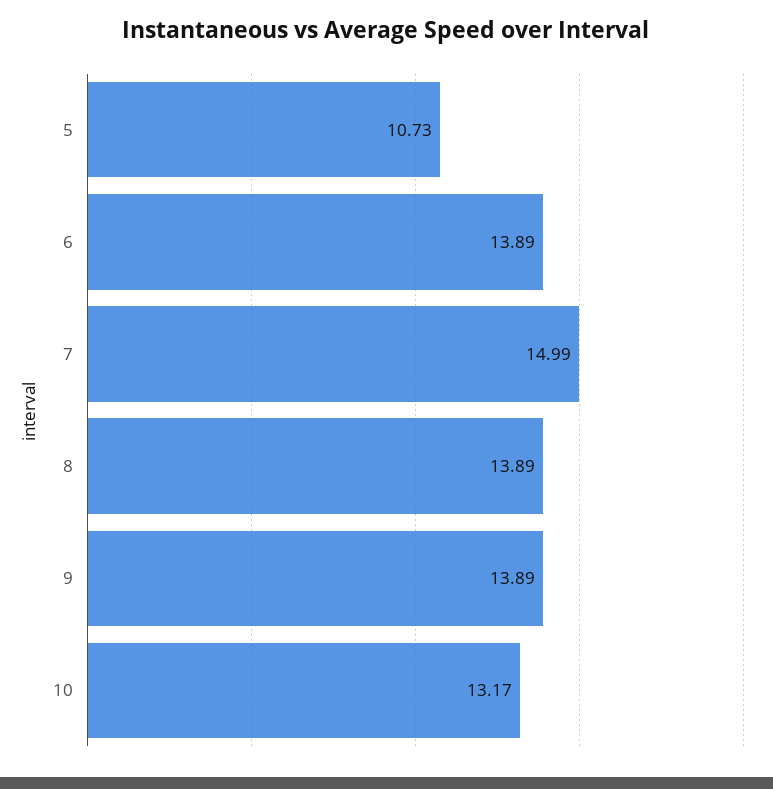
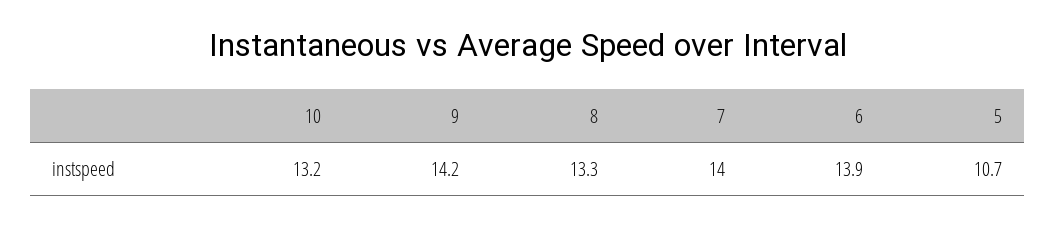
7: 14.99 -> 14
8: 13.89 -> 13.3
9: 13.89 -> 14.2

